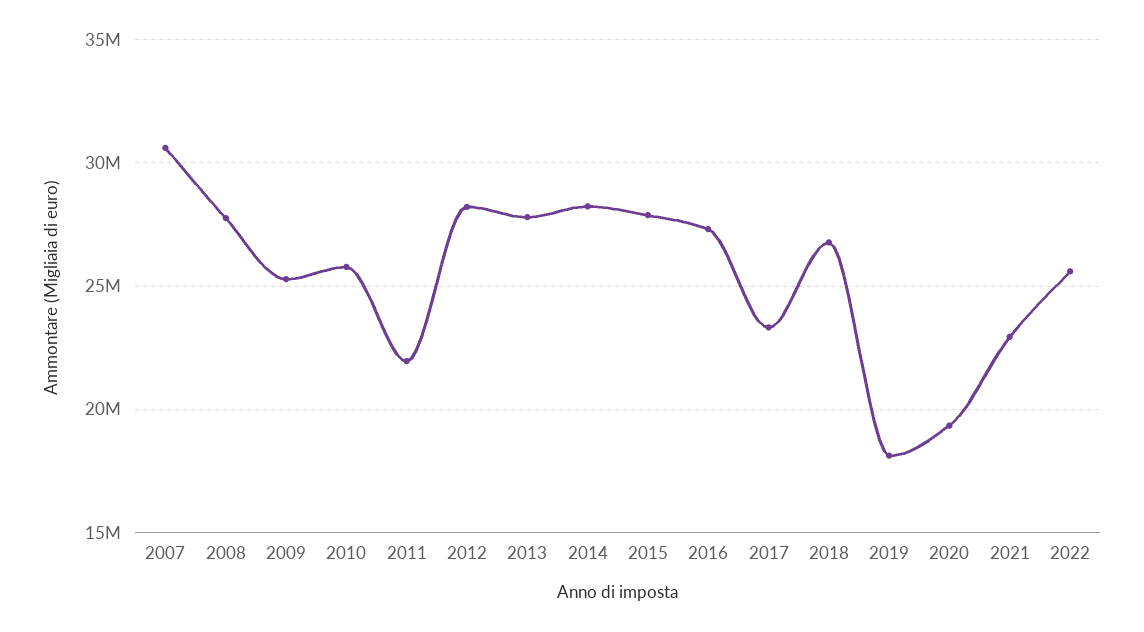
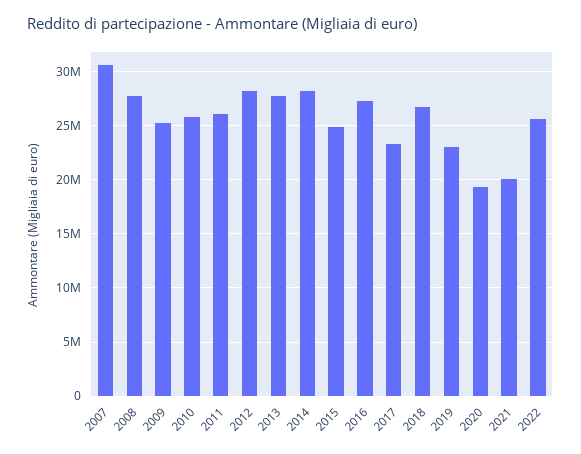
2011: 22000000 -> 26000000
2015: 28000000 -> 25000000
2019: 18000000 -> 23000000
2021: 23000000 -> 20000000

